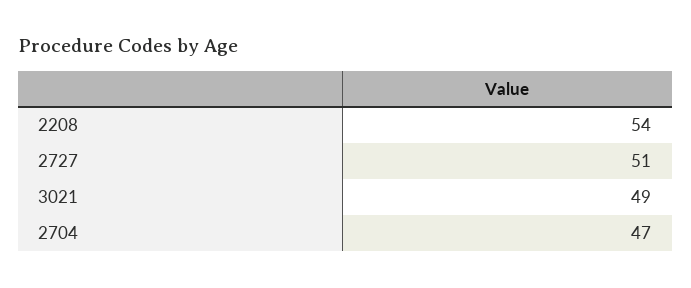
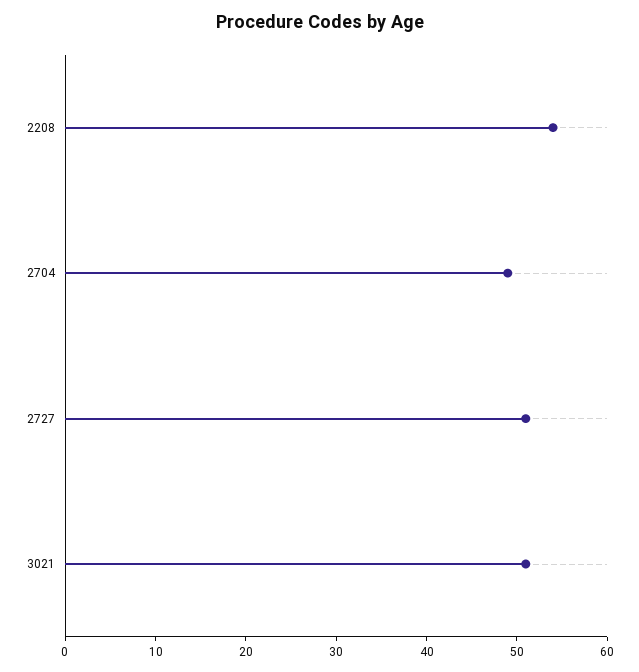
3021: 49 -> 51
2704: 47 -> 49

